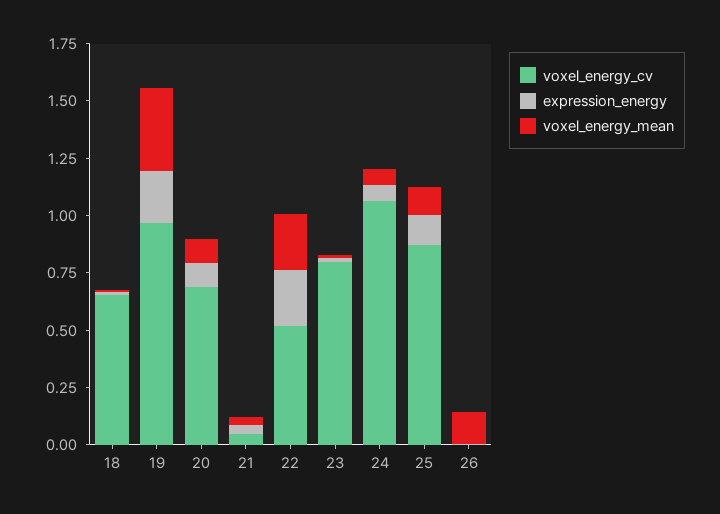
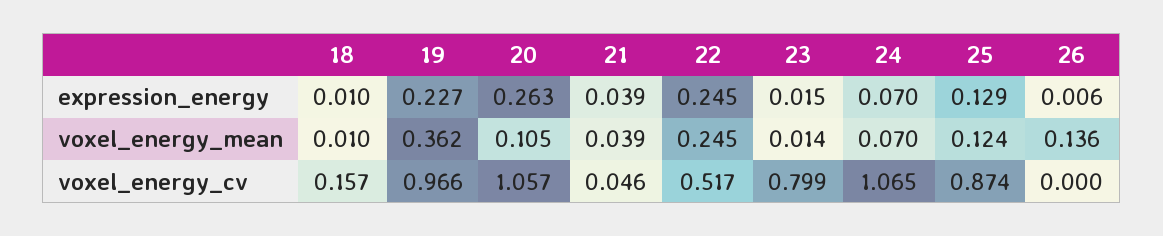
voxel_energy_cv, 18: 0.65 -> 0.157
voxel_energy_cv, 20: 0.7 -> 1.057
expression_energy, 20: 0.1 -> 0.263

